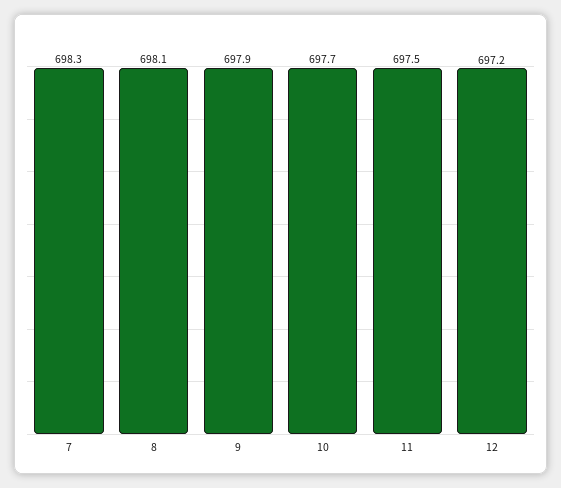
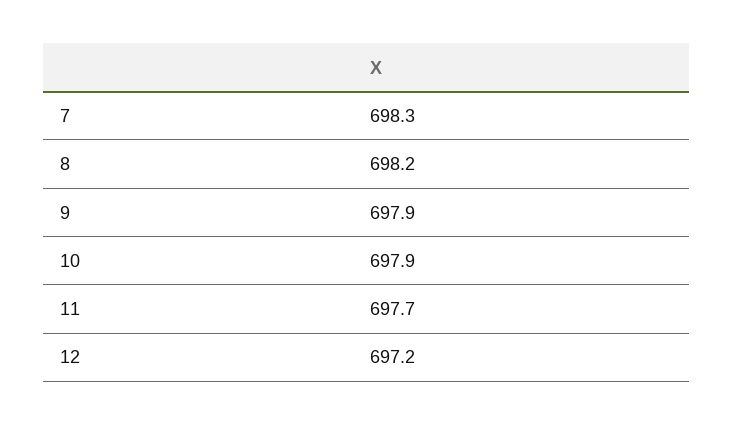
8: 698.1 -> 698.2
10: 697.7 -> 697.9
11: 697.5 -> 697.7

